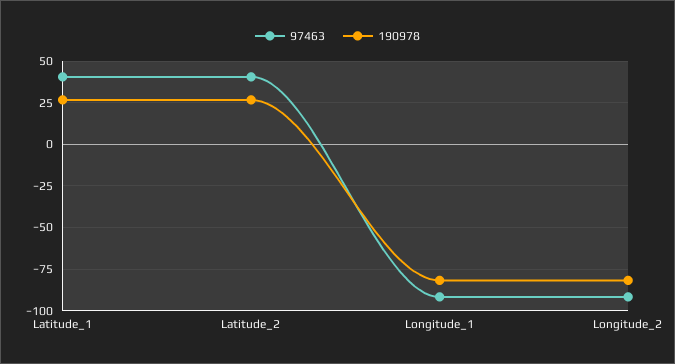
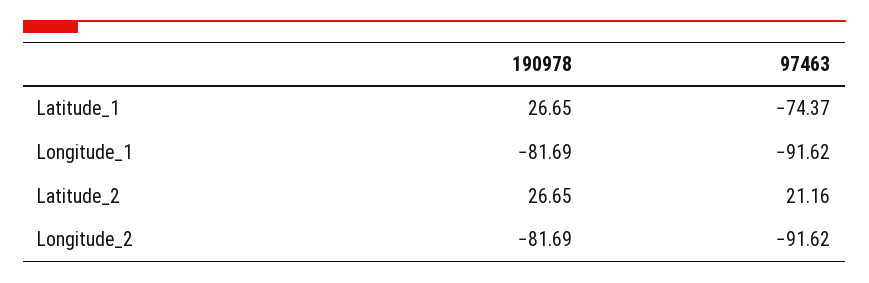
97463, Latitude_1: 40 -> -74.37
97463, Latitude_2: 40 -> 21.16

